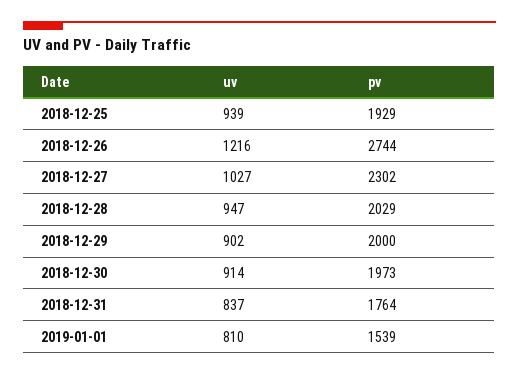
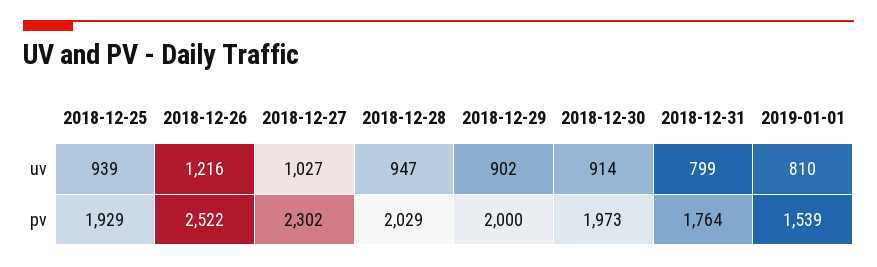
pv, 2018-12-26: 2744 -> 2522
uv, 2018-12-31: 837 -> 799

